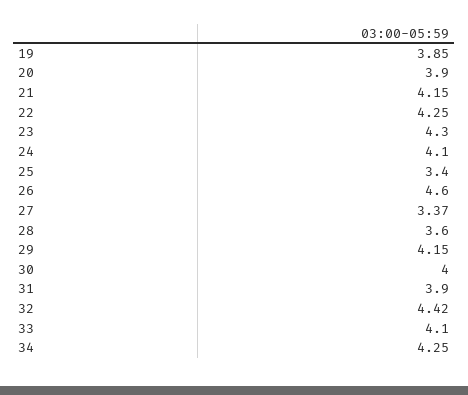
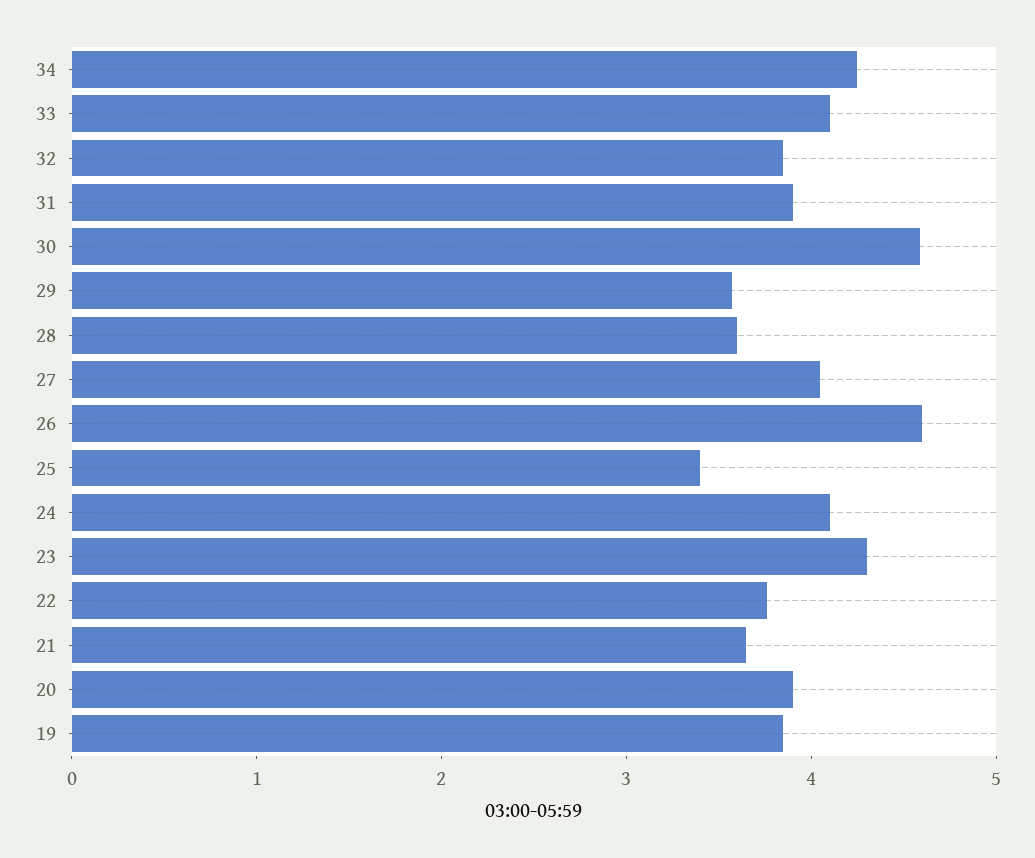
21: 4.15 -> 3.6
22: 4.25 -> 3.8
27: 3.37 -> 4
29: 4.15 -> 3.6
30: 4 -> 4.6
32: 4.42 -> 3.8

